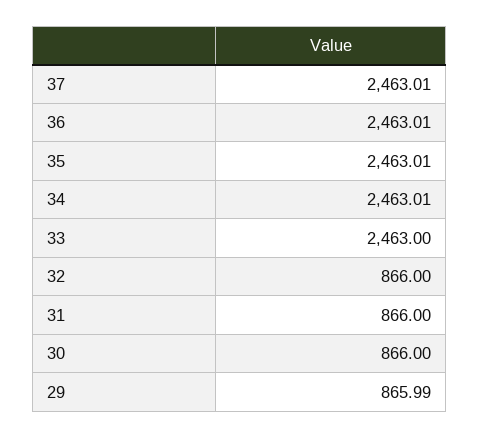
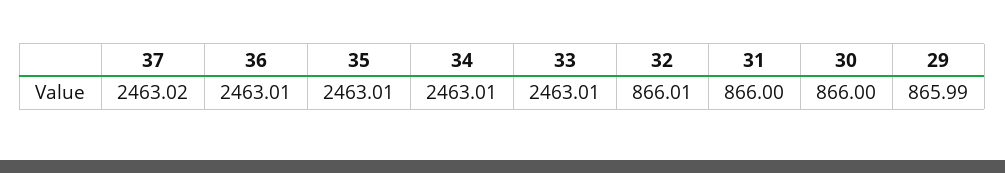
37: 2463.01 -> 2463.02
33: 2463 -> 2463.01
32: 866 -> 866.01

